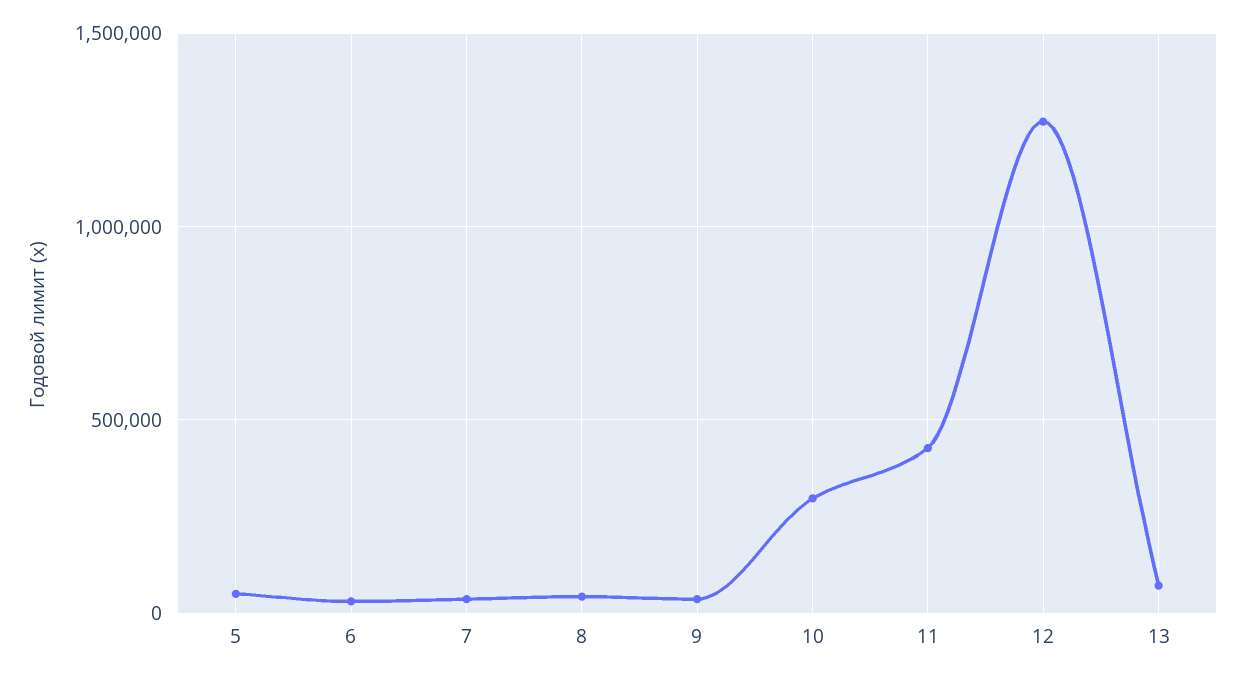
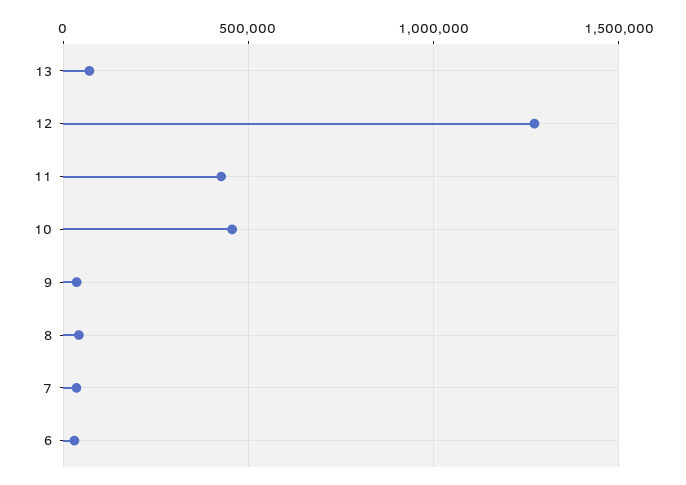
5: 50000 -> none
10: 300000 -> 450000

